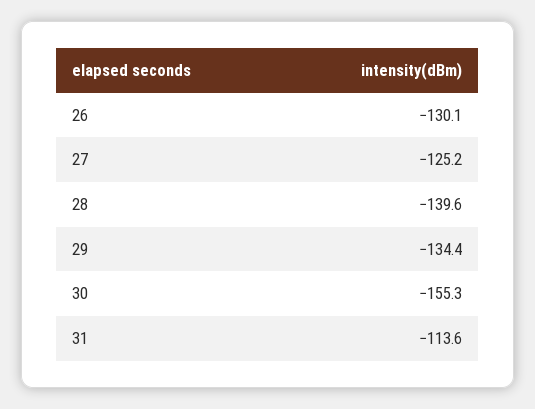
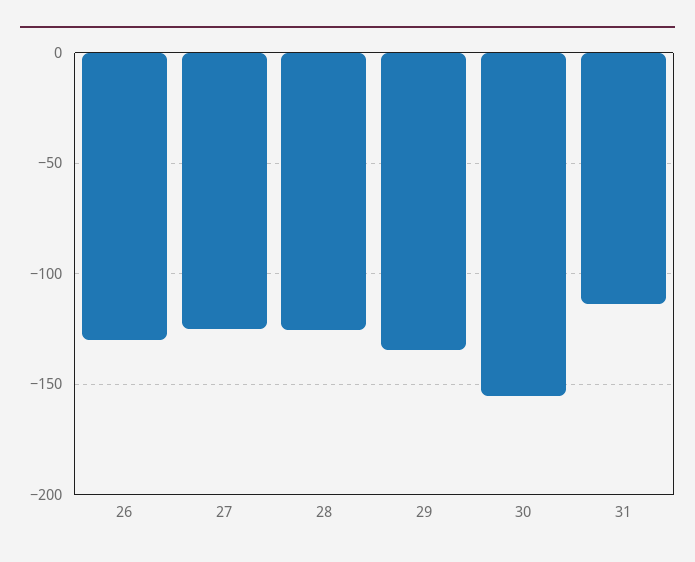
28: -139.6 -> -125

